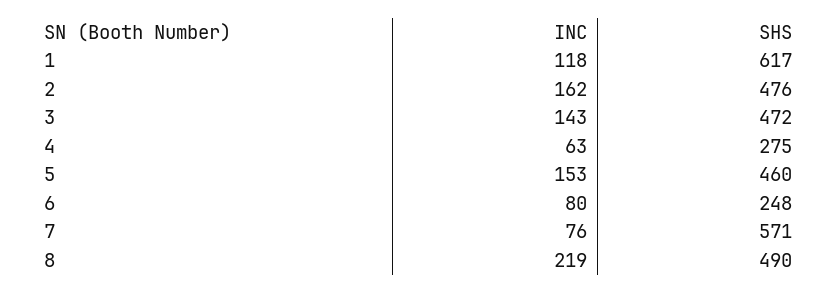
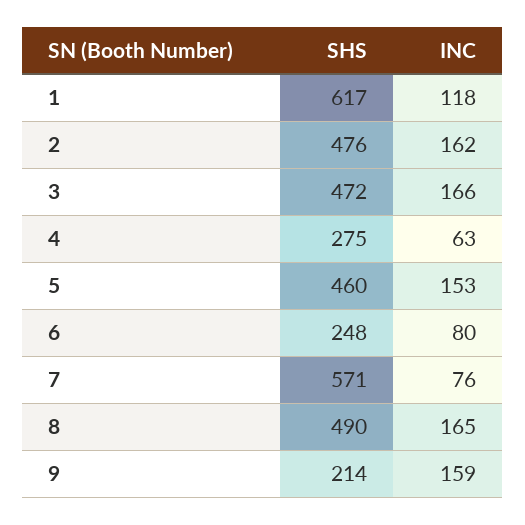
INC, 3: 143 -> 166
INC, 8: 219 -> 165
SHS, 9: none -> 214
INC, 9: none -> 159

